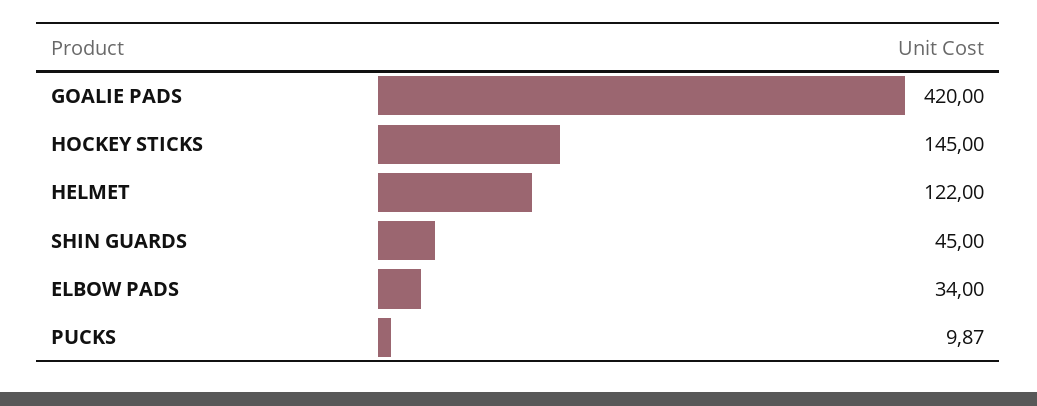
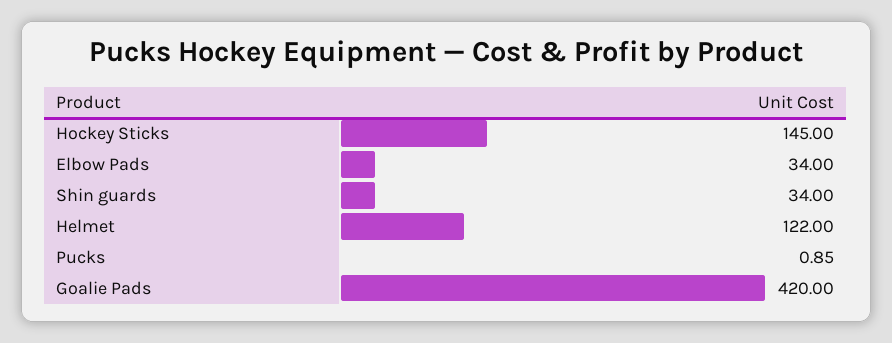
SHIN GUARDS: 45 -> 34
PUCKS: 9.87 -> 0.85

